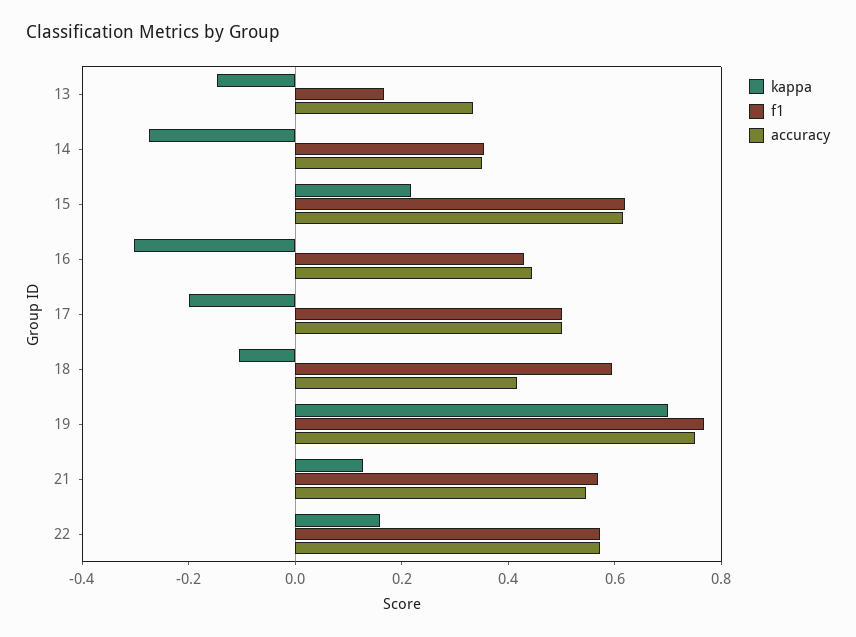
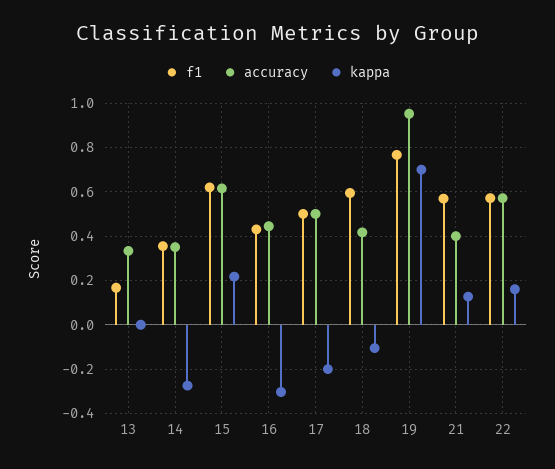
kappa, 13: -0.15 -> 0
accuracy, 19: 0.75 -> 0.95
accuracy, 21: 0.55 -> 0.4

